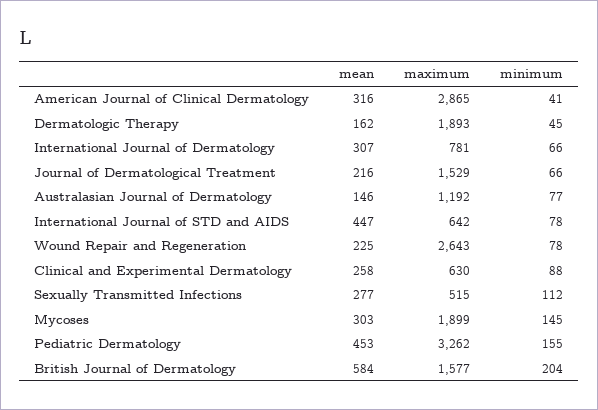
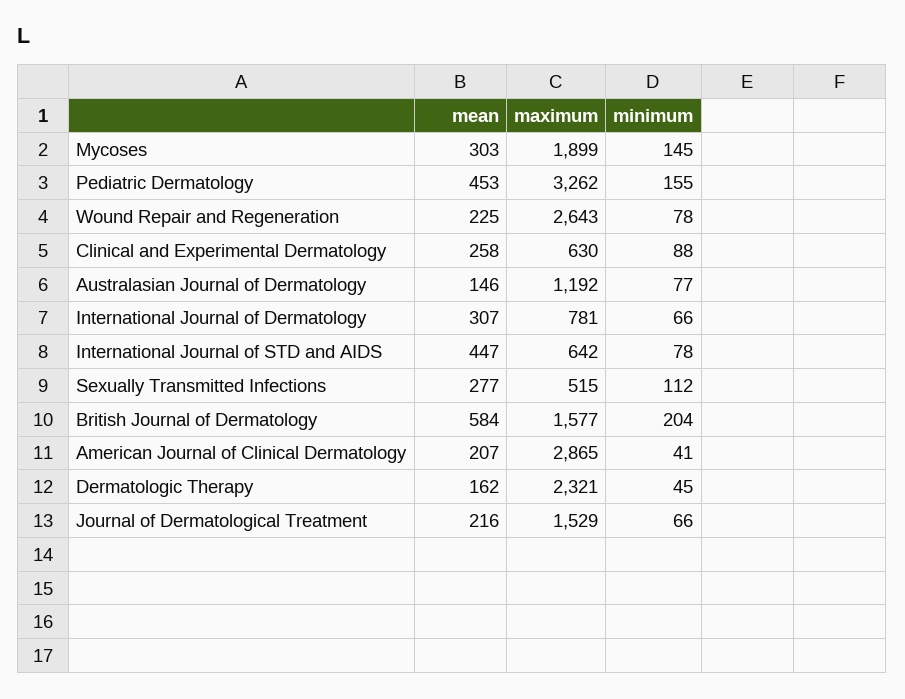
mean, American Journal of Clinical Dermatology: 316 -> 207
maximum, Dermatologic Therapy: 1893 -> 2321

